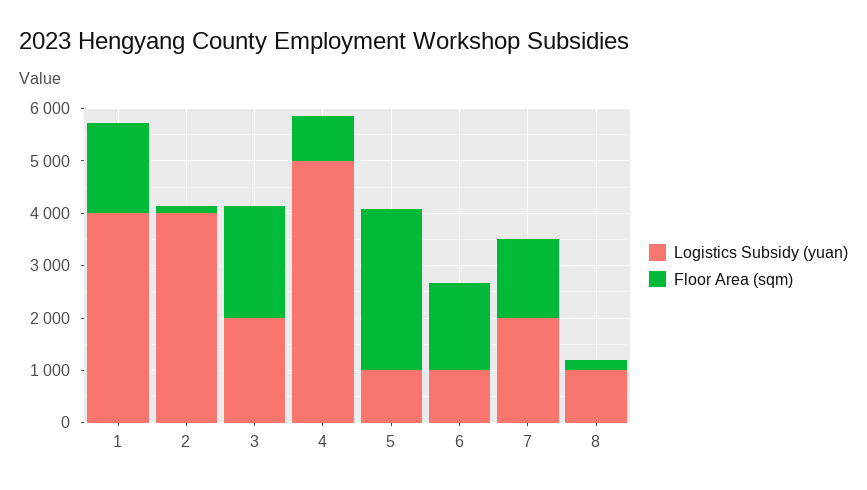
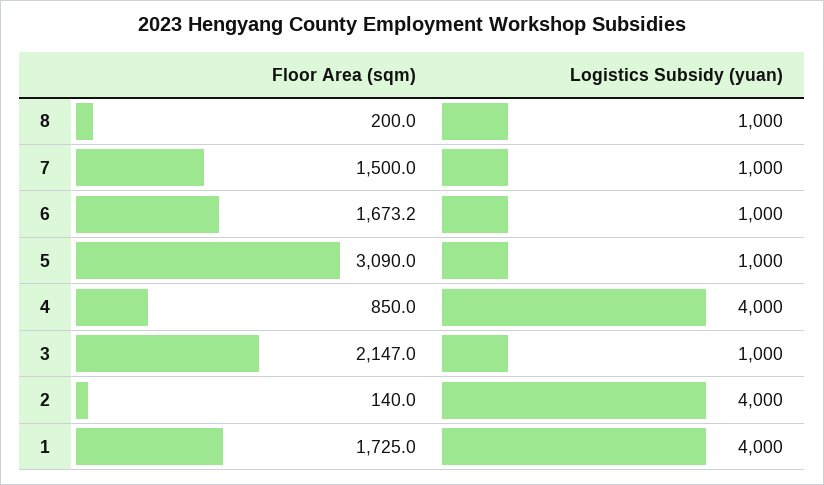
Logistics Subsidy (yuan), 3: 2000 -> 1000
Logistics Subsidy (yuan), 4: 5000 -> 4000
Logistics Subsidy (yuan), 7: 2000 -> 1000

